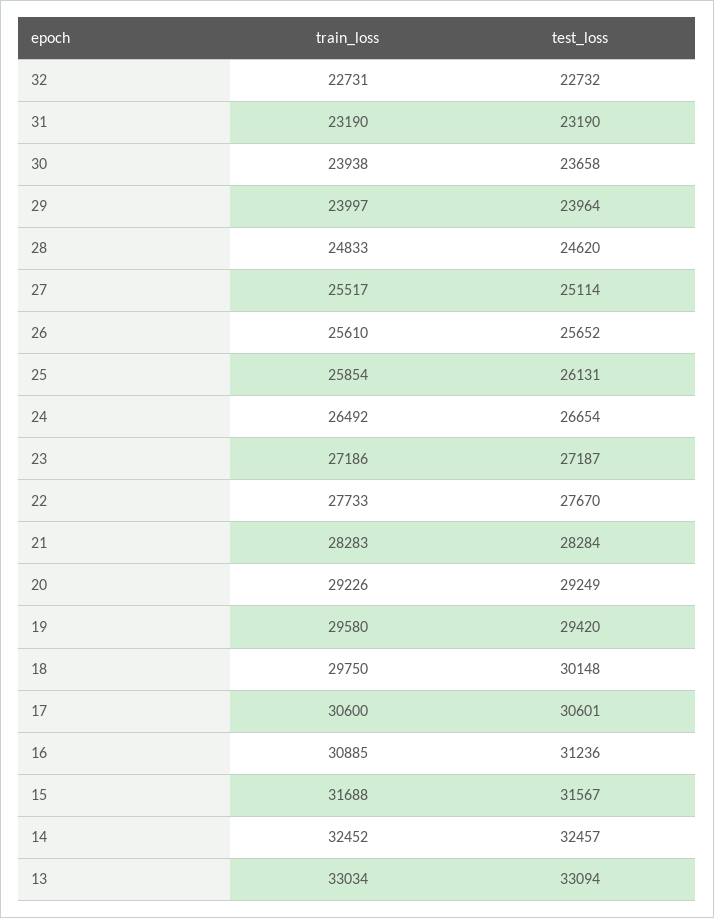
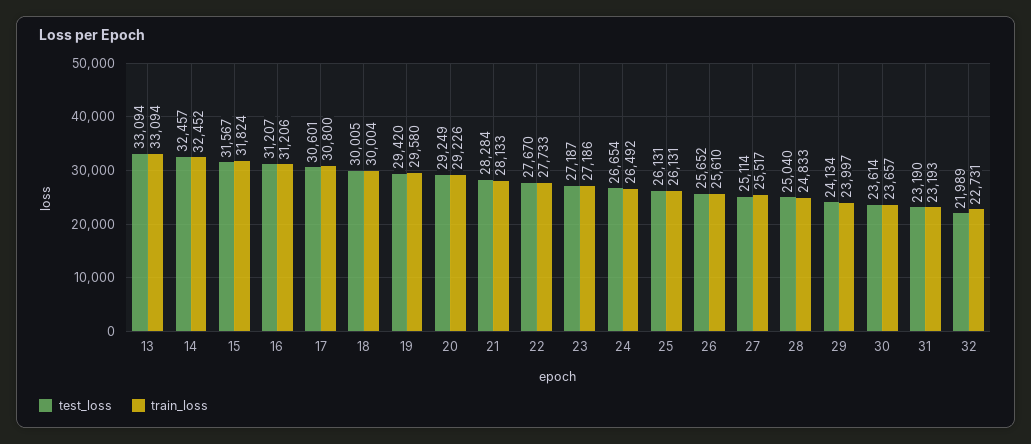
test_loss, 32: 22732 -> 21989
train_loss, 31: 23190 -> 23193
train_loss, 30: 23938 -> 23657
test_loss, 30: 23658 -> 23614
test_loss, 29: 23964 -> 24134
test_loss, 28: 24620 -> 25040
train_loss, 25: 25854 -> 26131
train_loss, 21: 28283 -> 28133
train_loss, 18: 29750 -> 30004
test_loss, 18: 30148 -> 30005
train_loss, 17: 30600 -> 30800
train_loss, 16: 30885 -> 31206
test_loss, 16: 31236 -> 31207
train_loss, 15: 31688 -> 31824
train_loss, 13: 33034 -> 33094

